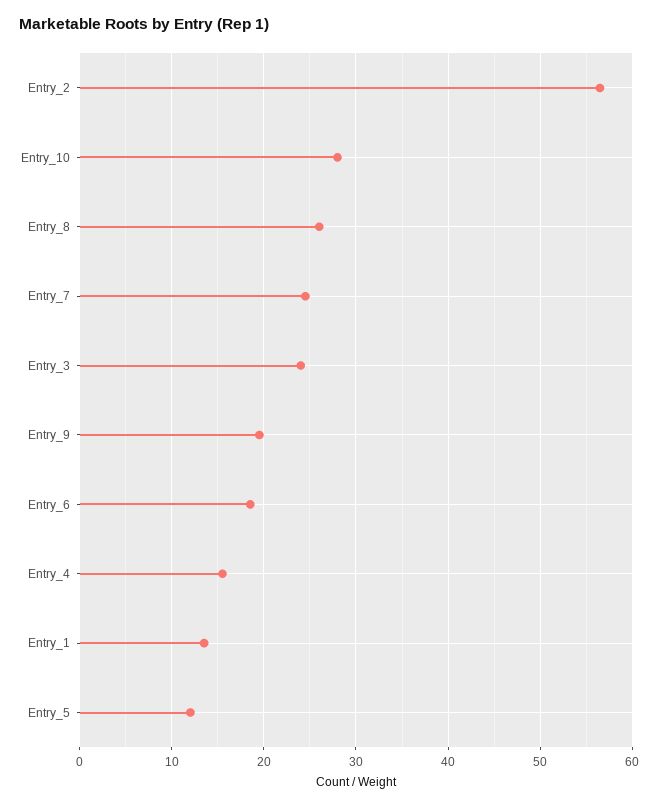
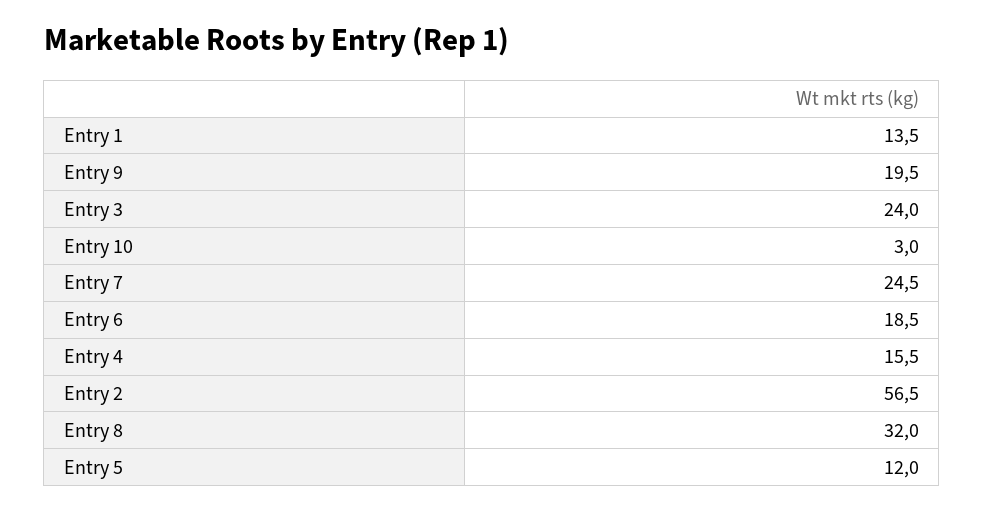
Entry_10: 28 -> 3
Entry_8: 26 -> 32

